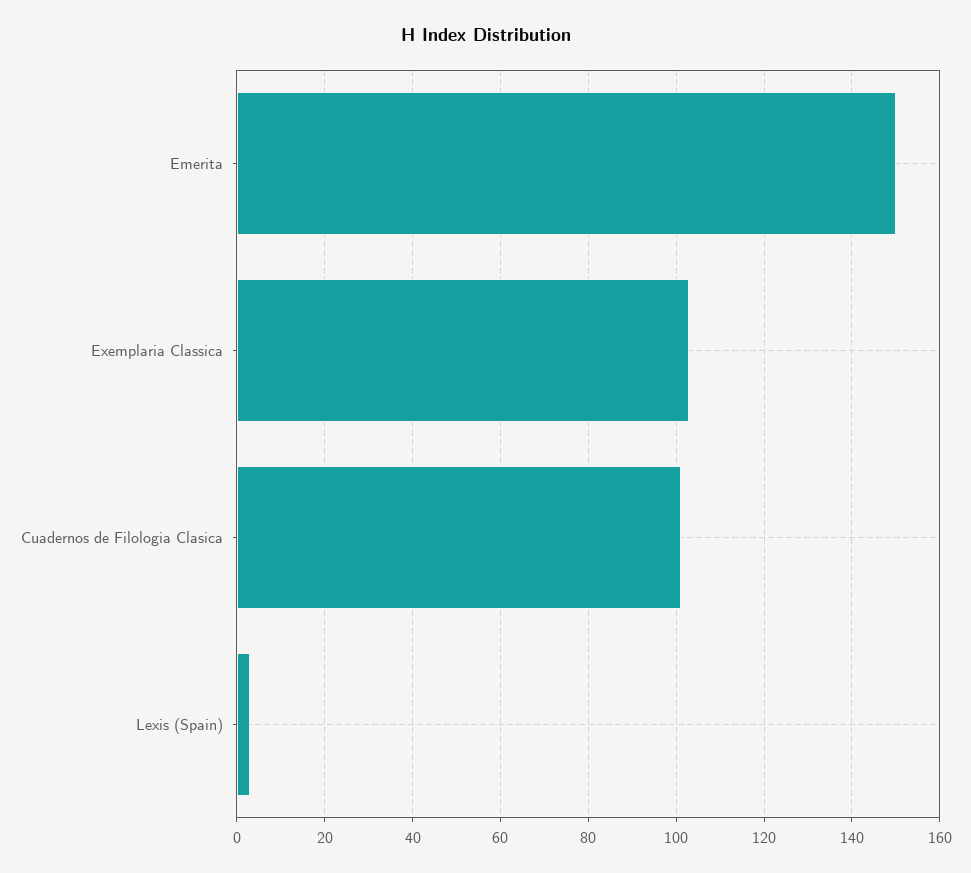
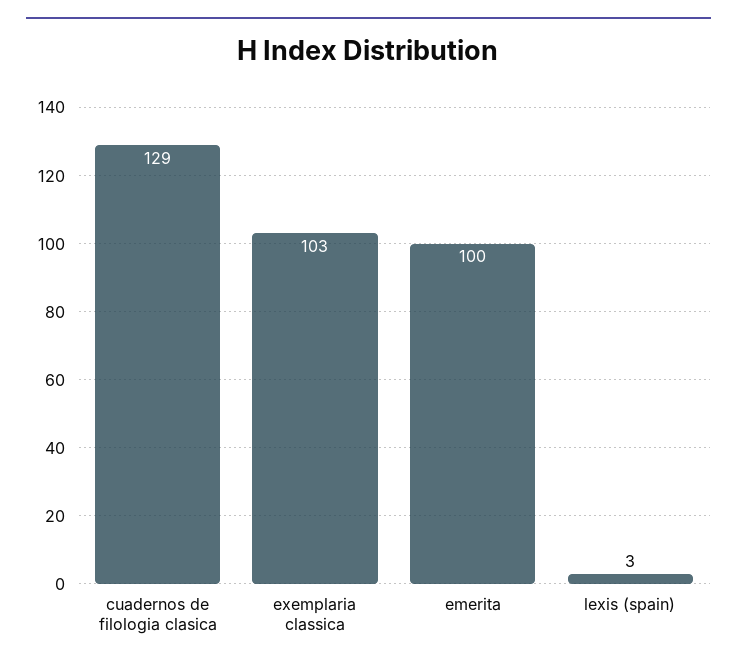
Emerita: 150 -> 100
Cuadernos de Filologia Clasica: 100 -> 129

